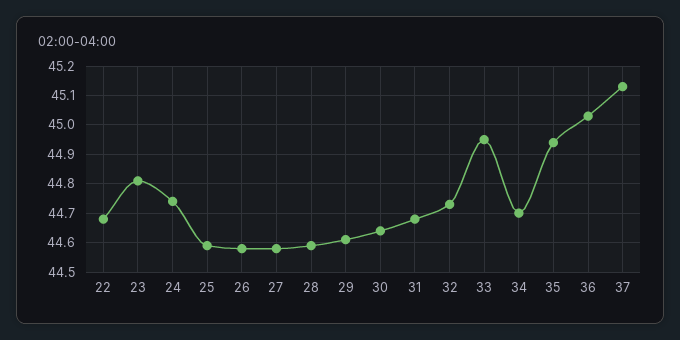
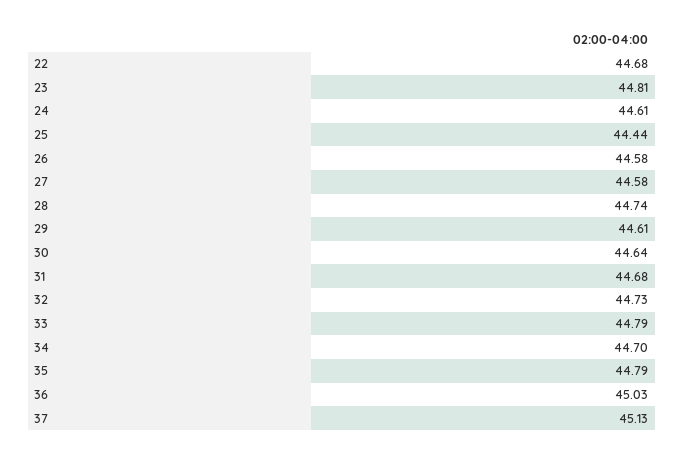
24: 44.75 -> 44.61
25: 44.6 -> 44.44
28: 44.6 -> 44.74
33: 44.95 -> 44.79
35: 44.95 -> 44.79

